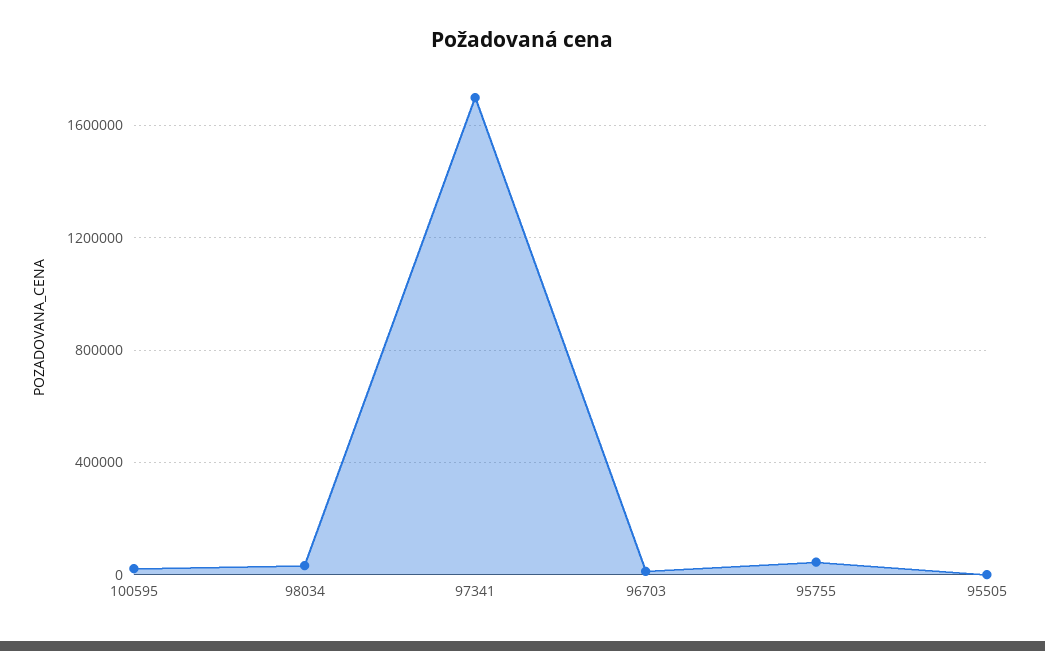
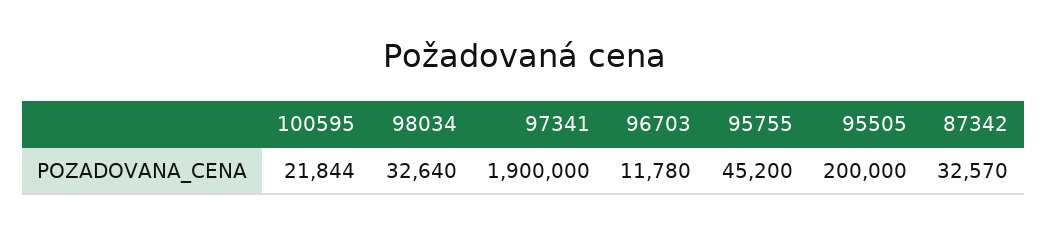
97341: 1700000 -> 1900000
95505: 0 -> 200000
87342: none -> 32570

